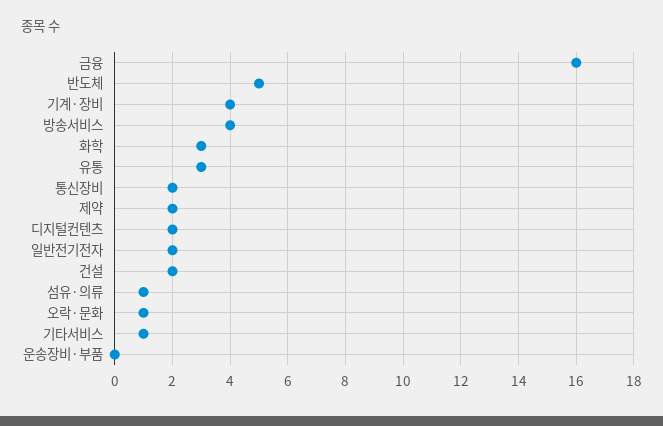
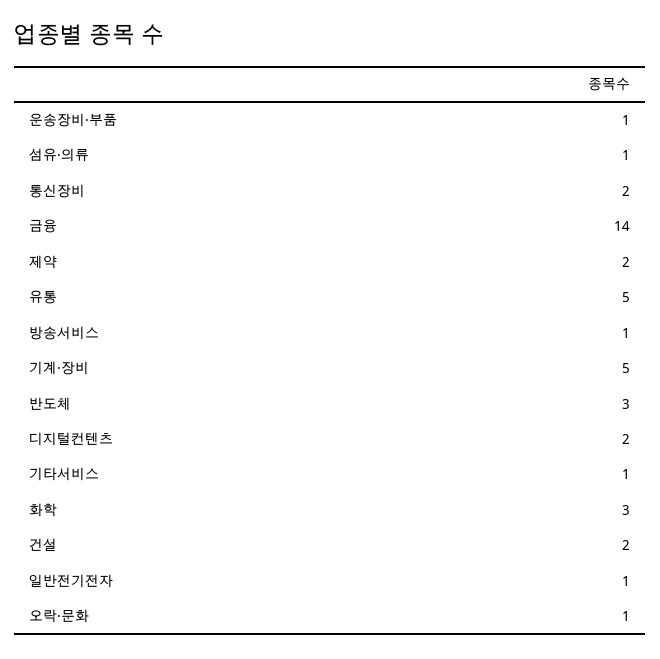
금융: 16 -> 14
반도체: 5 -> 3
기계·장비: 4 -> 5
방송서비스: 4 -> 1
유통: 3 -> 5
일반전기전자: 2 -> 1
운송장비·부품: 0 -> 1

